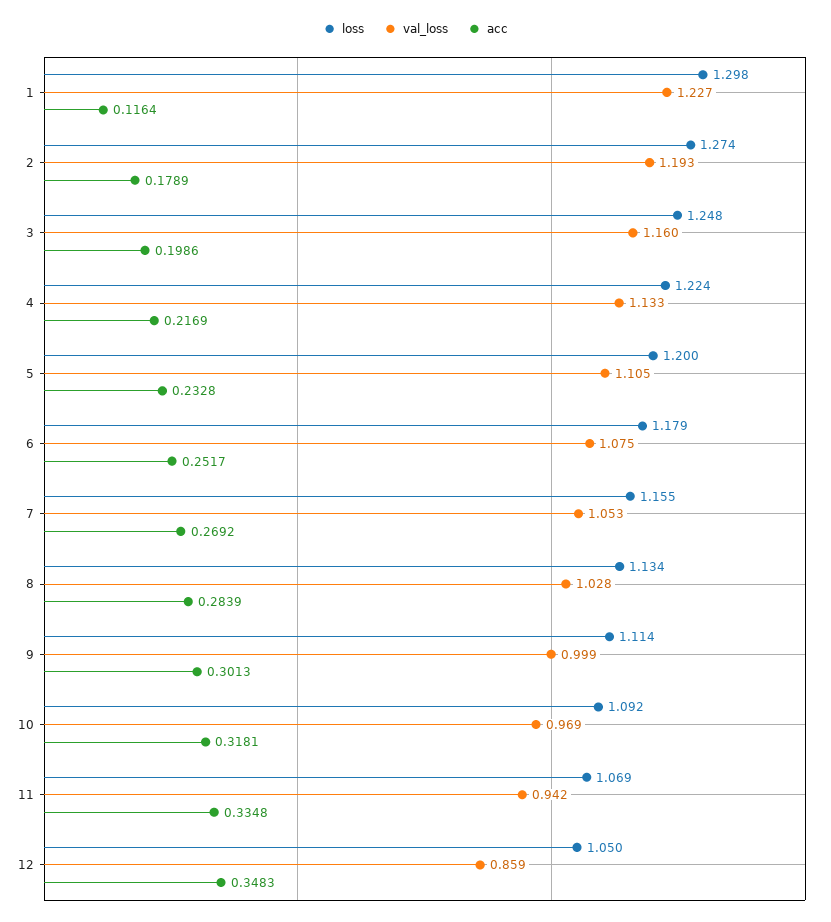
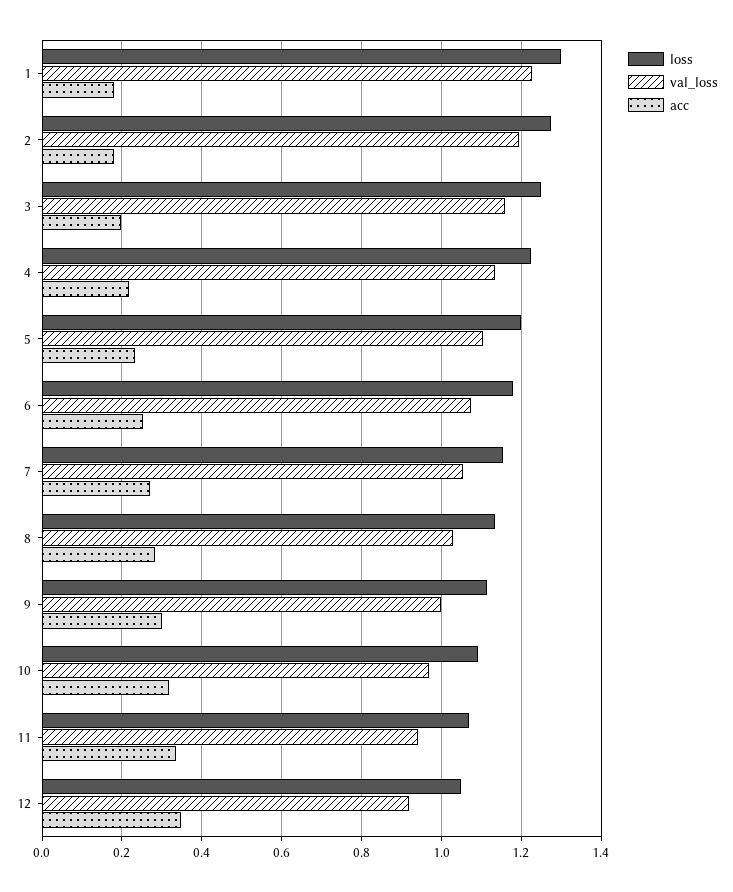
acc, 1: 0.1164 -> 0.18
val_loss, 12: 0.859 -> 0.92

